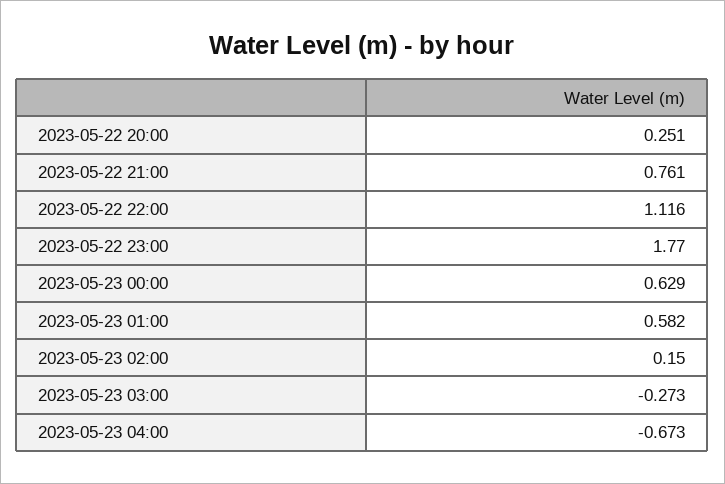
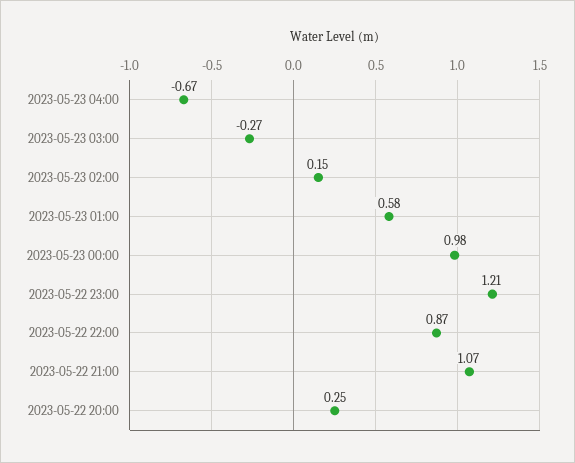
2023-05-22 21:00: 0.761 -> 1.07
2023-05-22 22:00: 1.116 -> 0.87
2023-05-22 23:00: 1.77 -> 1.21
2023-05-23 00:00: 0.629 -> 0.98

